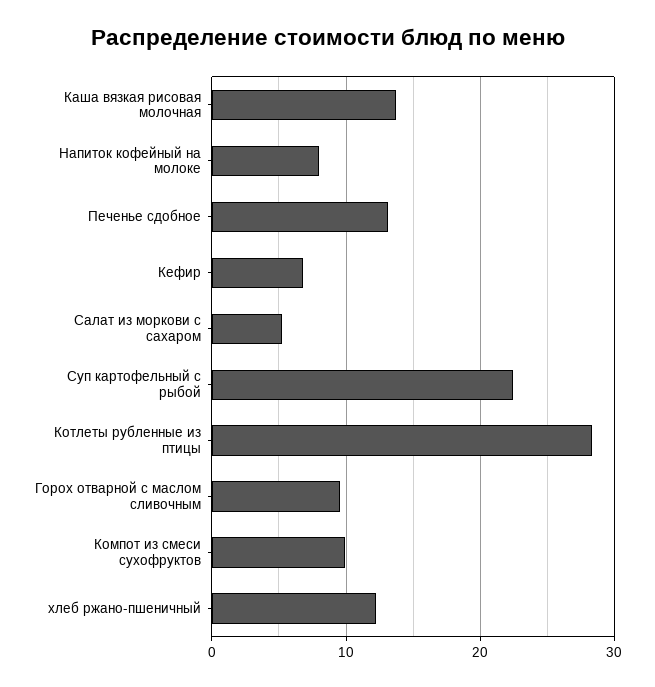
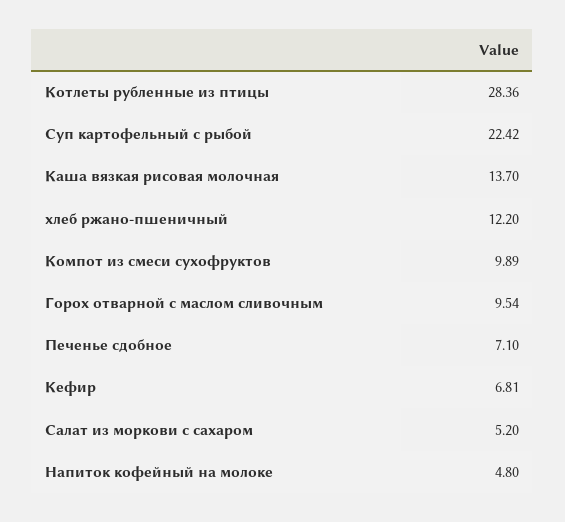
Напиток кофейный на молоке: 8 -> 4.8
Печенье сдобное: 13 -> 7.1

